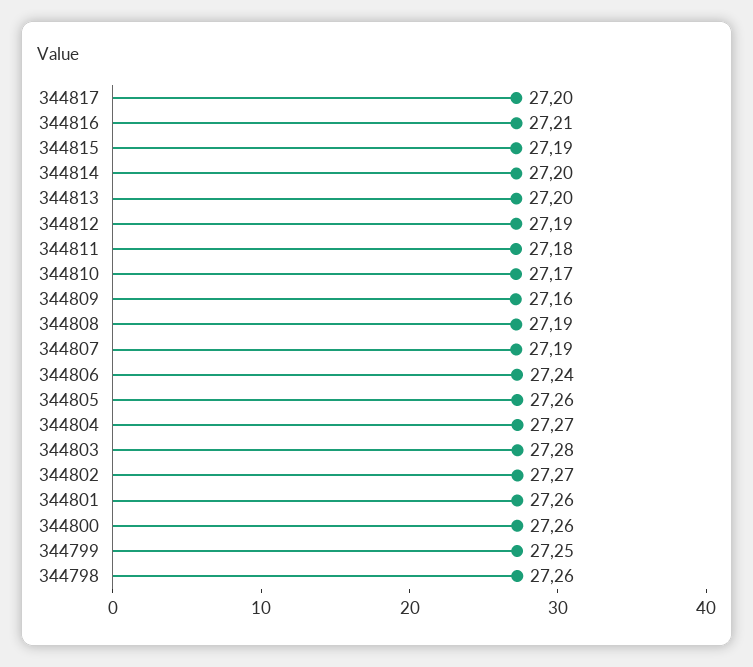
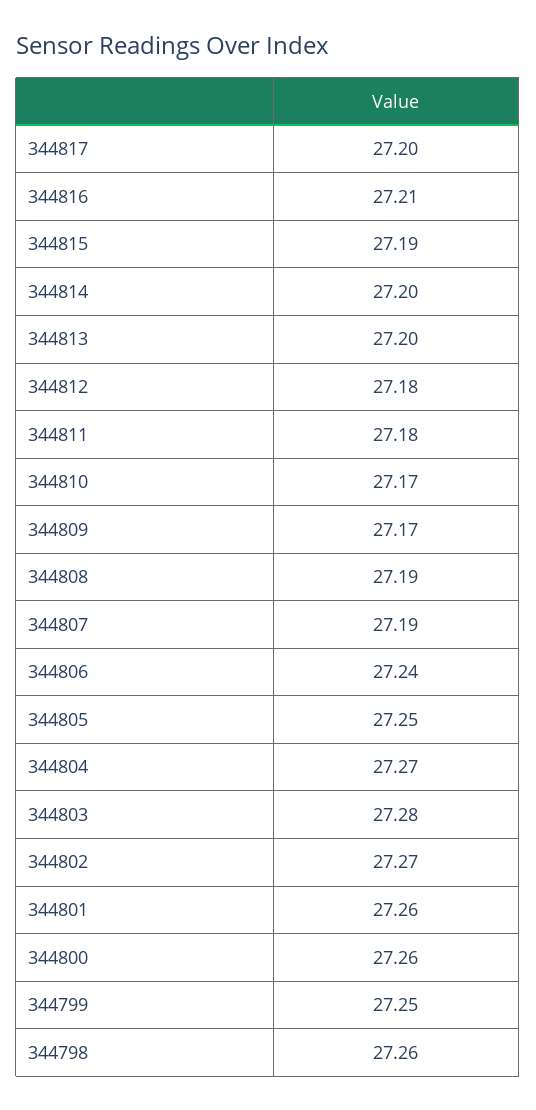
344812: 27.19 -> 27.18
344809: 27.16 -> 27.17
344805: 27.26 -> 27.25

